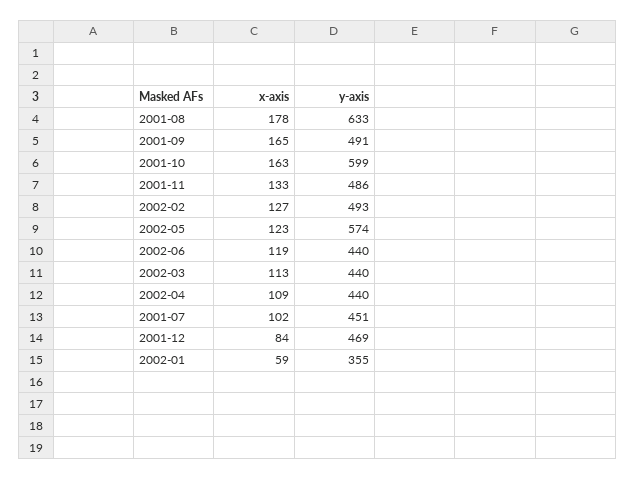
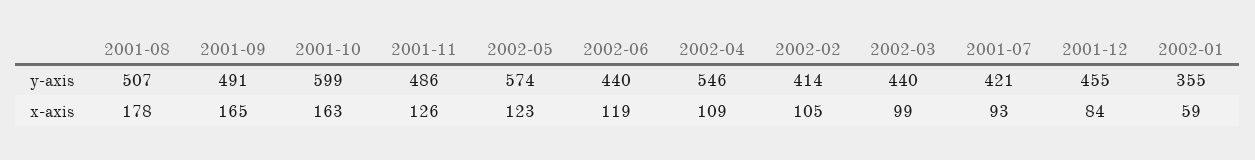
y-axis, 2001-08: 633 -> 507
x-axis, 2001-11: 133 -> 126
x-axis, 2002-02: 127 -> 105
y-axis, 2002-02: 493 -> 414
x-axis, 2002-03: 113 -> 99
y-axis, 2002-04: 440 -> 546
x-axis, 2001-07: 102 -> 93
y-axis, 2001-07: 451 -> 421
y-axis, 2001-12: 469 -> 455

